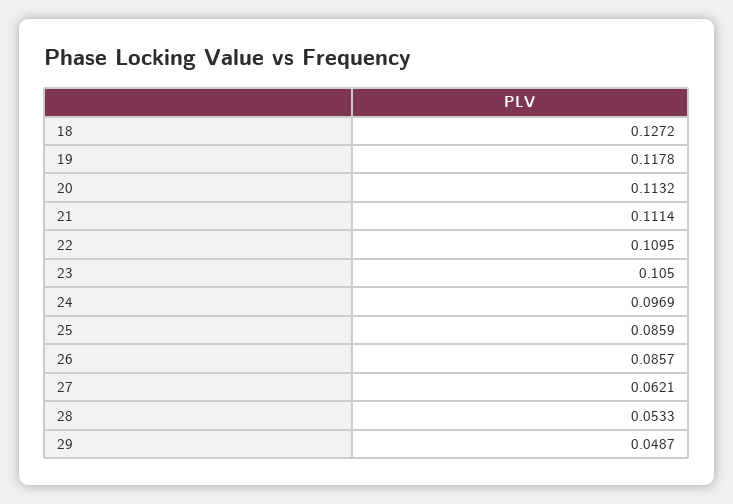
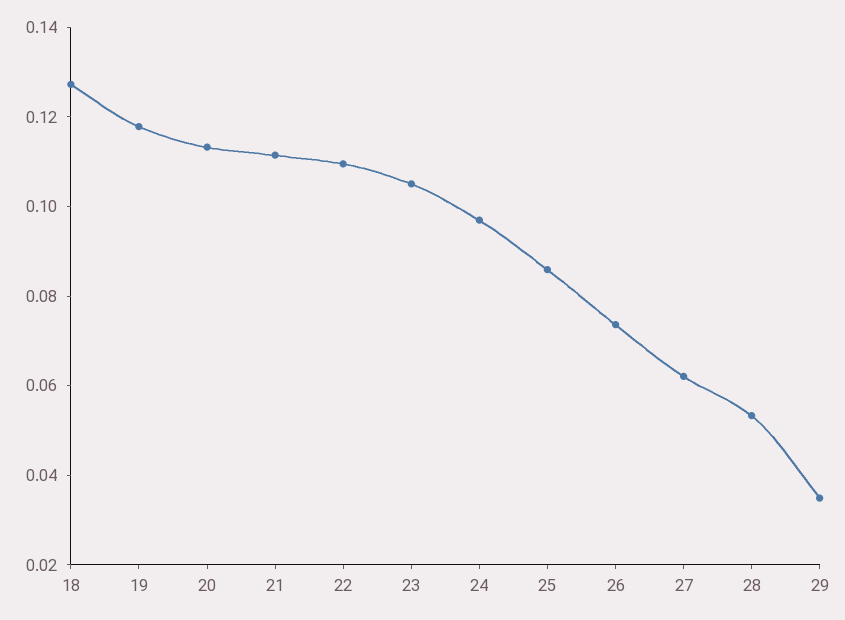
26: 0.0857 -> 0.075
29: 0.0487 -> 0.035

